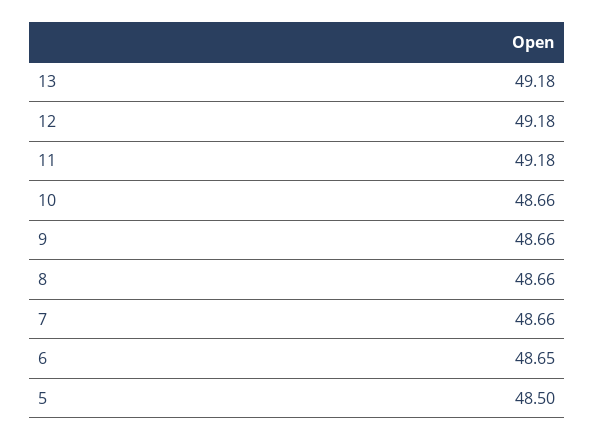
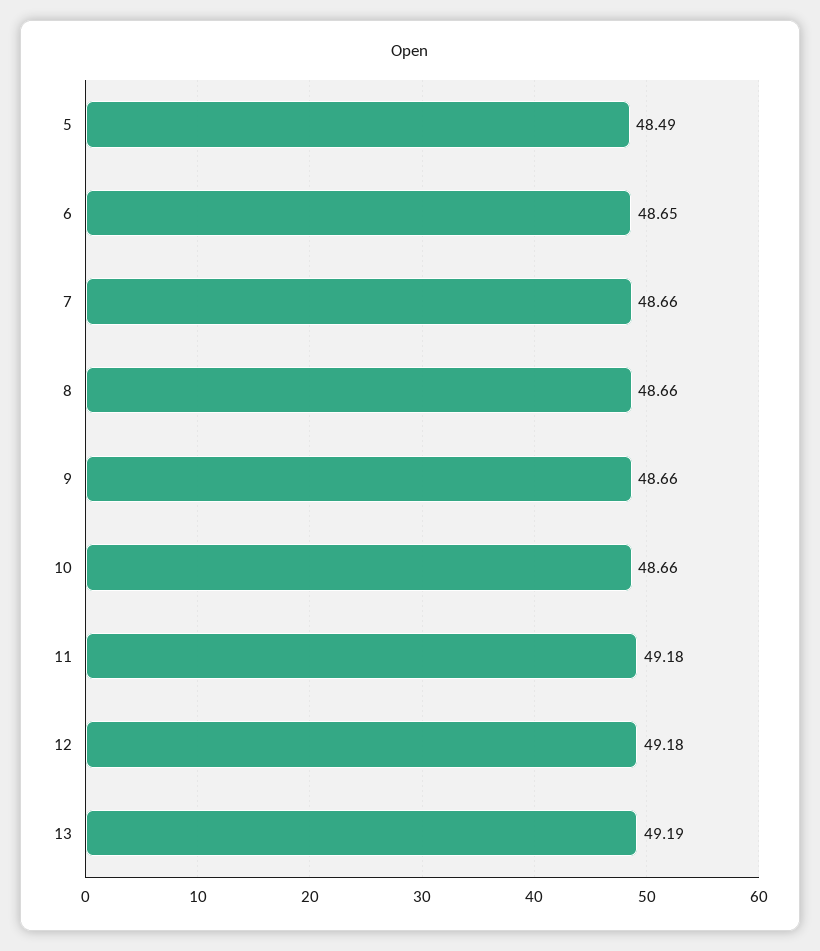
13: 49.18 -> 49.19
5: 48.5 -> 48.49

